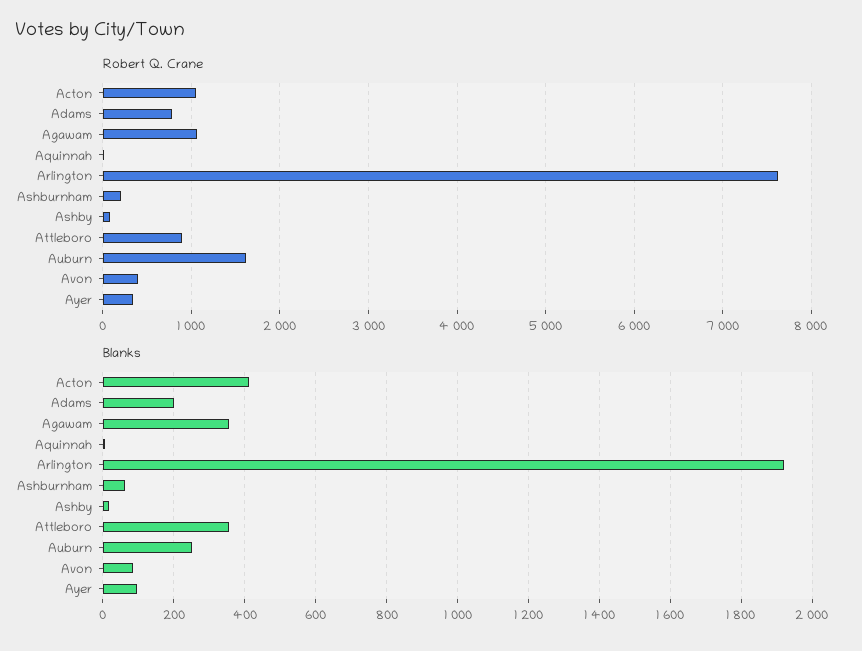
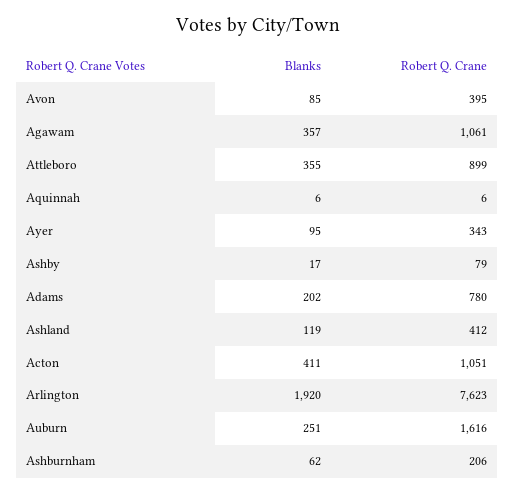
Blanks, Ashland: none -> 119
Robert Q. Crane, Ashland: none -> 412

